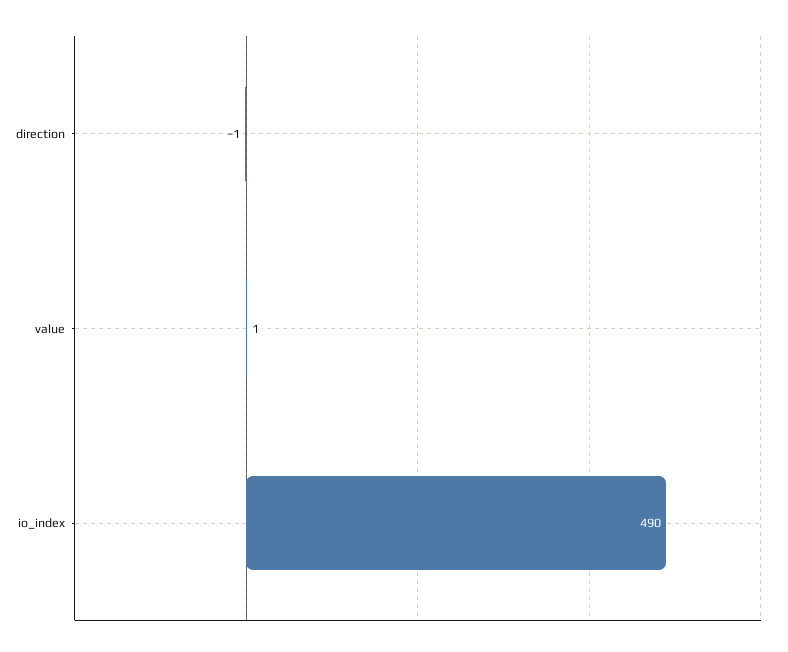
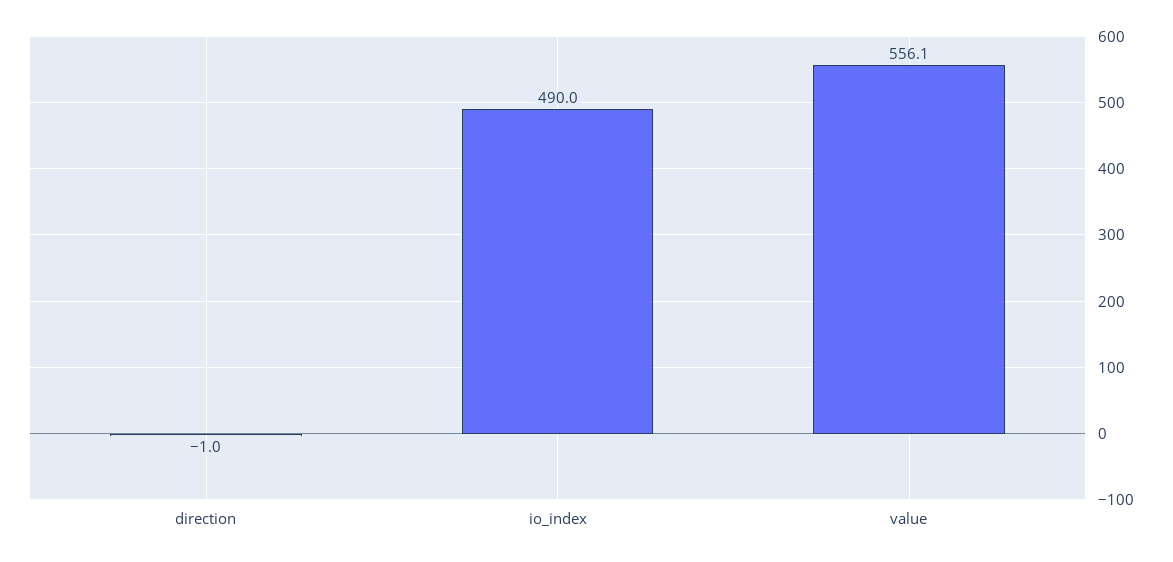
value: 1 -> 556.1

